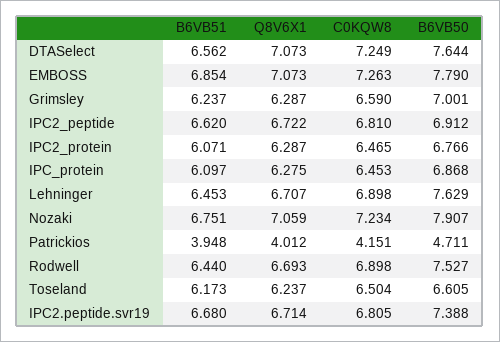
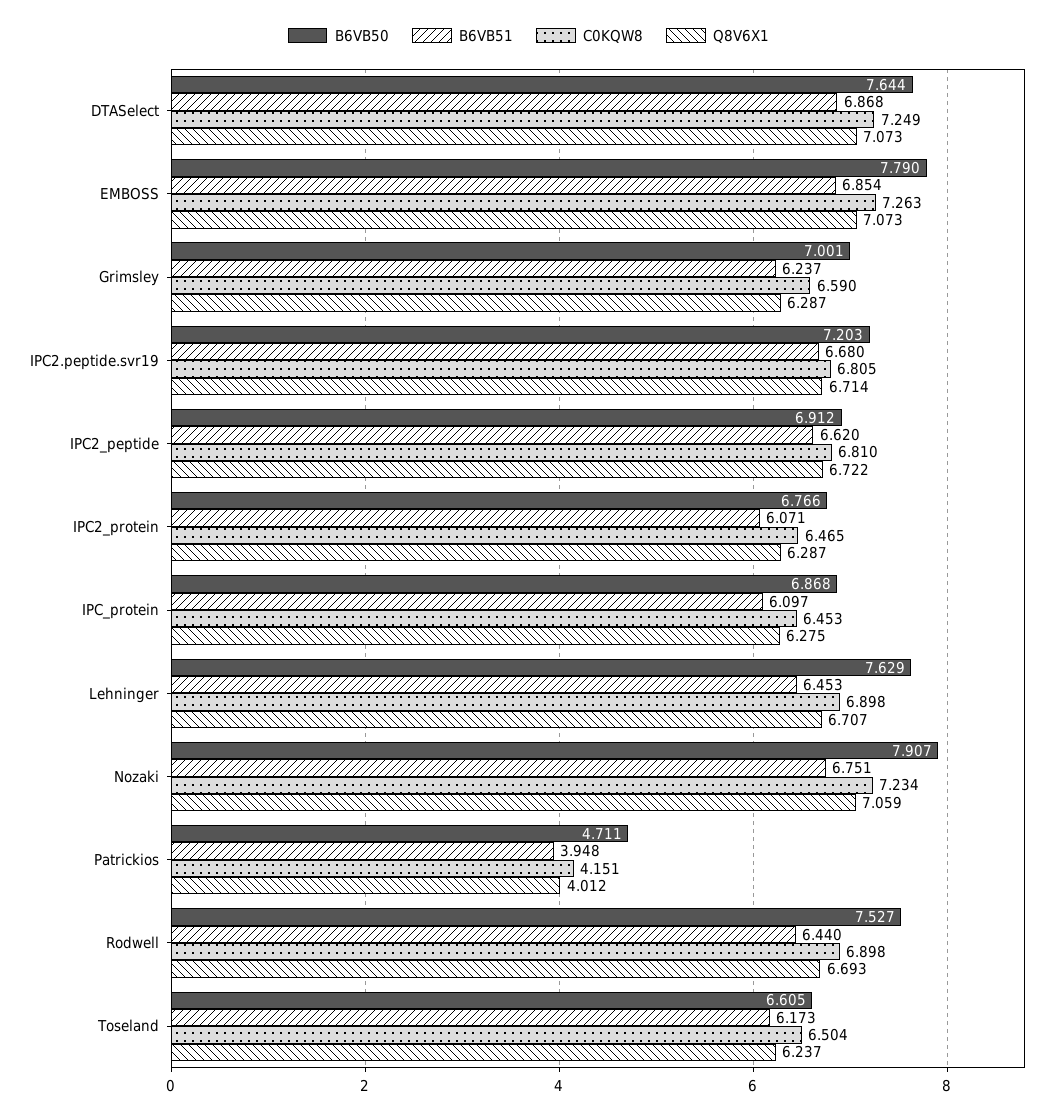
B6VB51, DTASelect: 6.562 -> 6.868
B6VB50, IPC2.peptide.svr19: 7.388 -> 7.203

